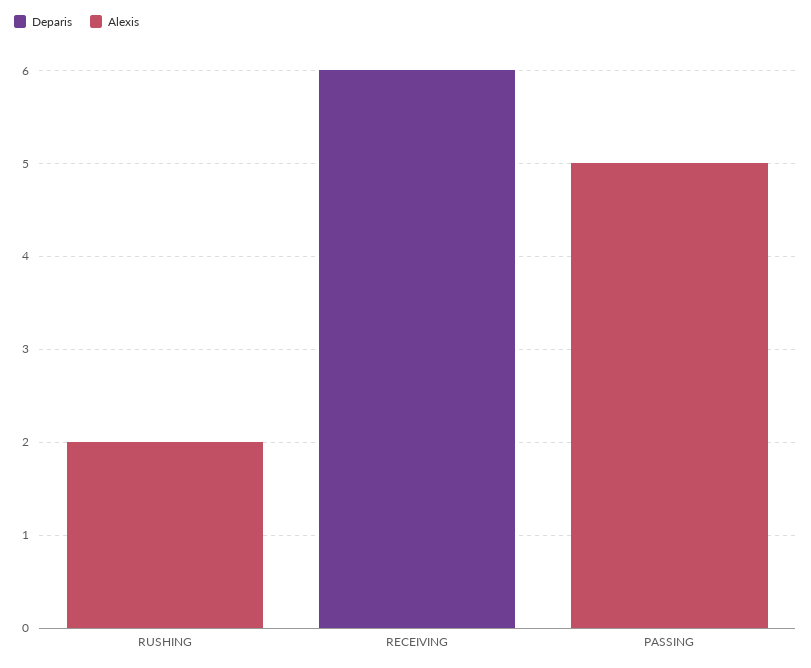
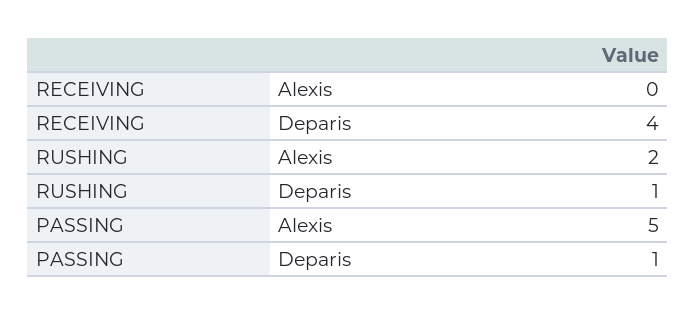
Deparis, RUSHING: 0 -> 1
Deparis, RECEIVING: 6 -> 4
Deparis, PASSING: 0 -> 1

